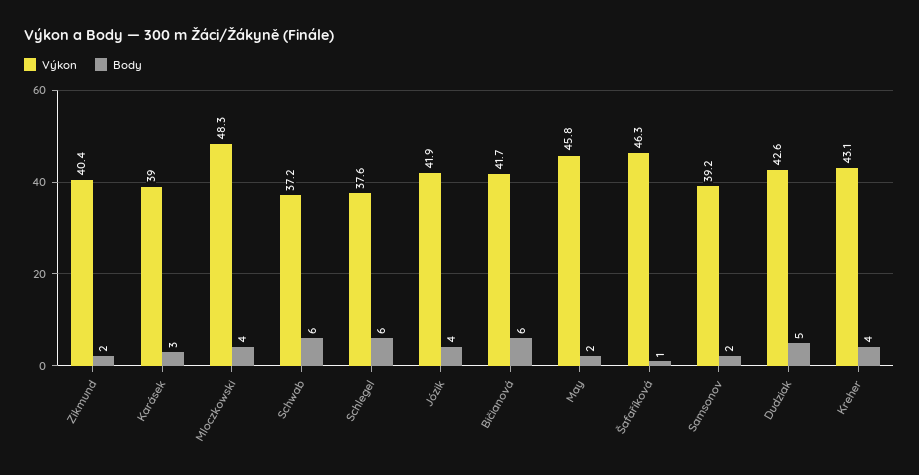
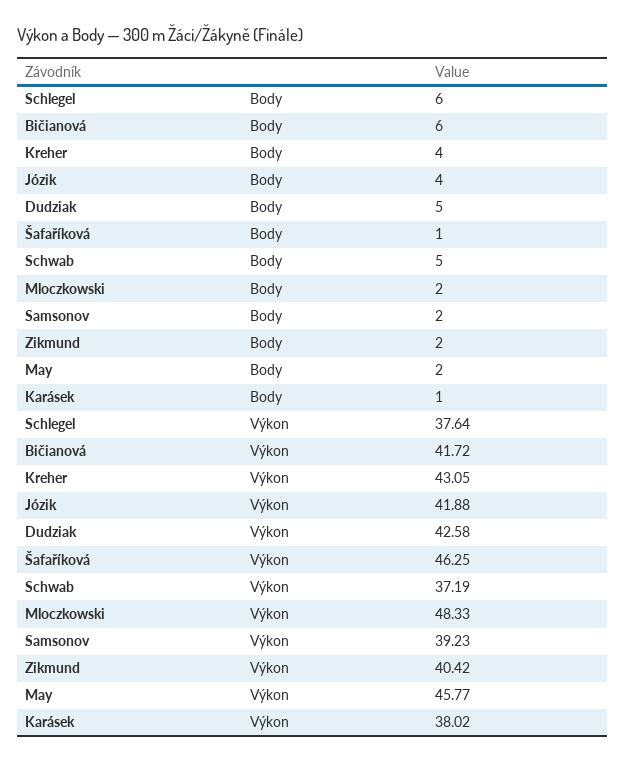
Výkon, Karásek: 39 -> 38.02
Body, Karásek: 3 -> 1
Body, Mloczkowski: 4 -> 2
Body, Schwab: 6 -> 5

